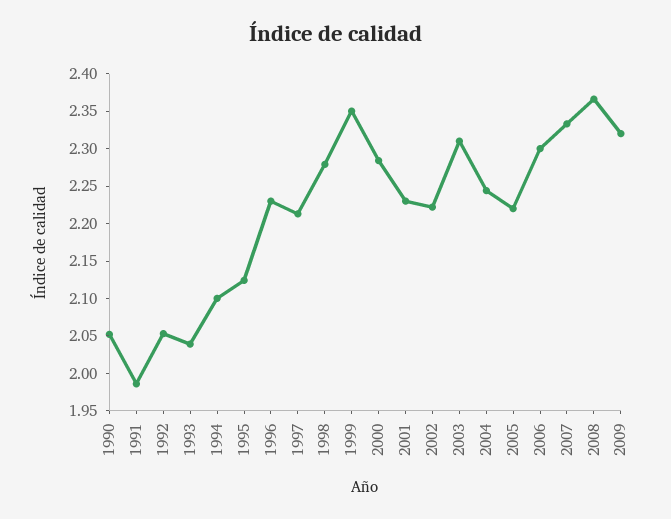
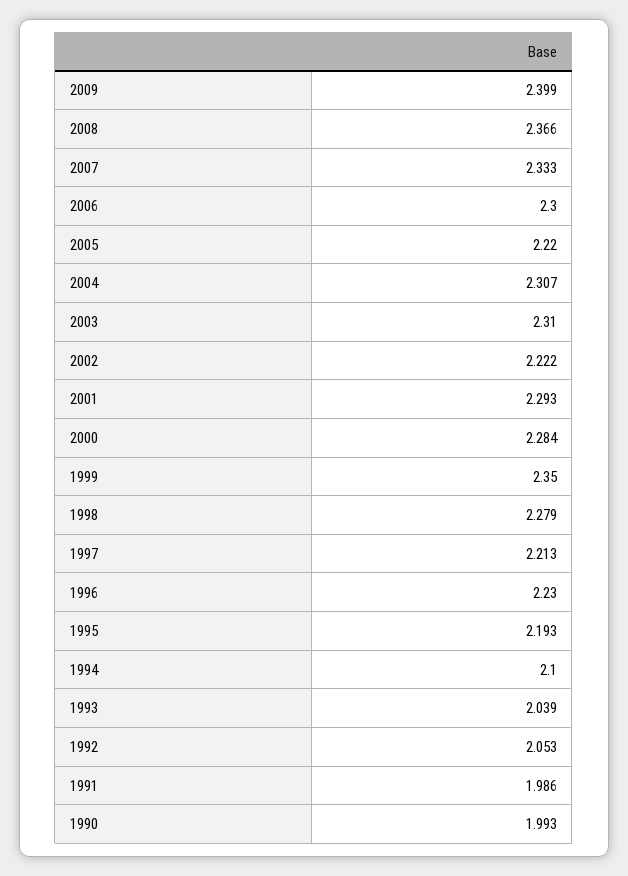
1990: 2.05 -> 1.993
1995: 2.125 -> 2.193
2001: 2.225 -> 2.293
2004: 2.25 -> 2.307
2009: 2.325 -> 2.399

